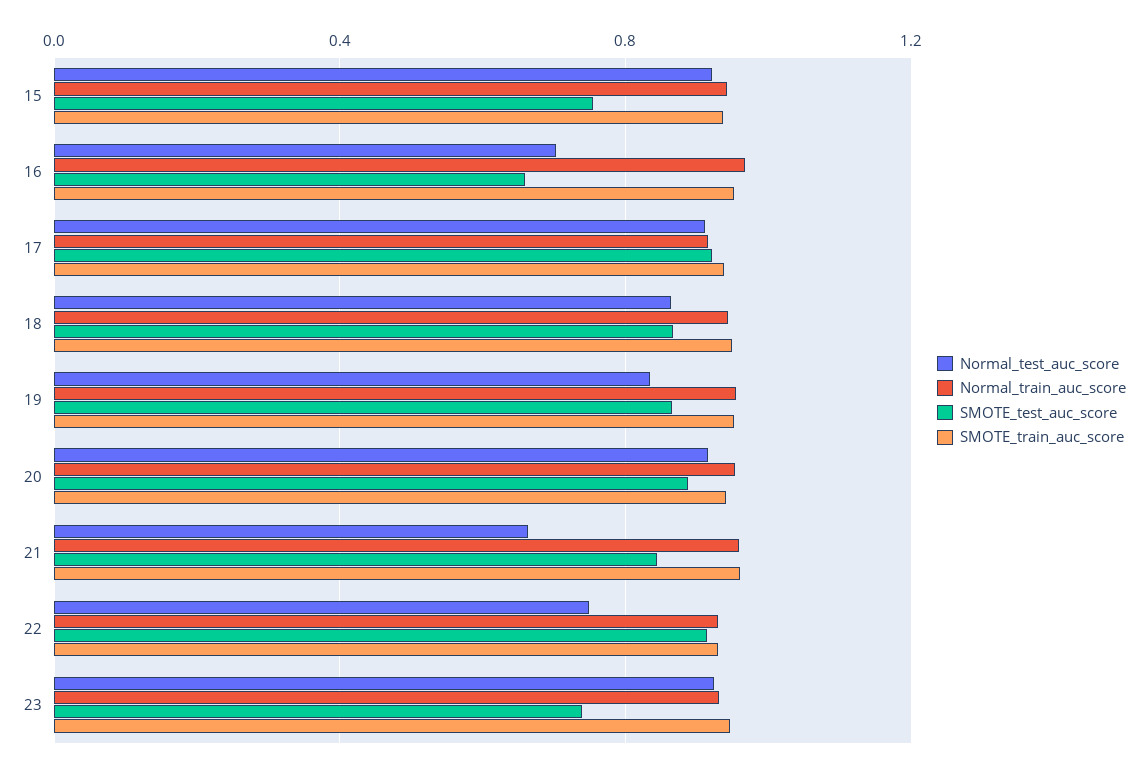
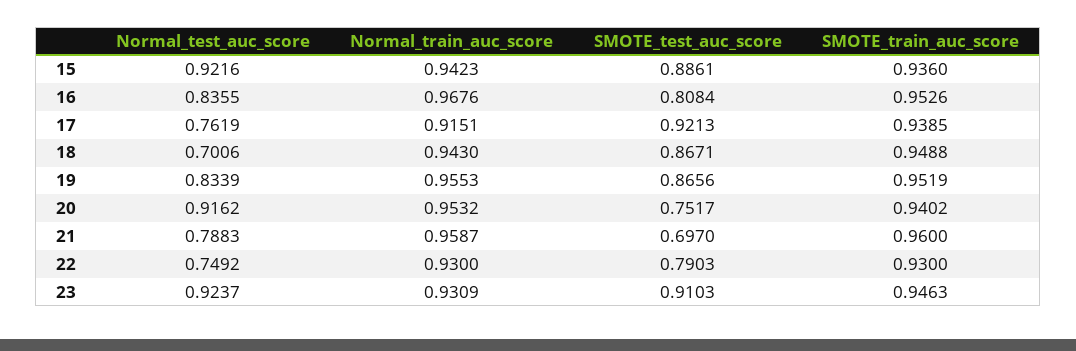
SMOTE_test_auc_score, 15: 0.75 -> 0.8861
Normal_test_auc_score, 16: 0.7 -> 0.8355
SMOTE_test_auc_score, 16: 0.65 -> 0.8084
Normal_test_auc_score, 17: 0.9 -> 0.7619
Normal_test_auc_score, 18: 0.85 -> 0.7006
SMOTE_test_auc_score, 20: 0.9 -> 0.7517
Normal_test_auc_score, 21: 0.65 -> 0.7883
SMOTE_test_auc_score, 21: 0.85 -> 0.697
SMOTE_test_auc_score, 22: 0.9 -> 0.7903
SMOTE_test_auc_score, 23: 0.75 -> 0.9103

